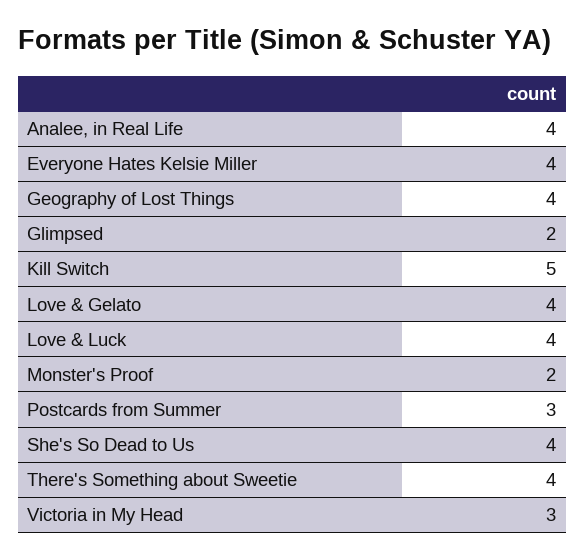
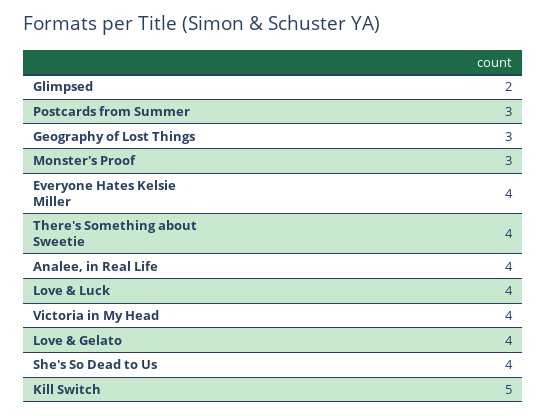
Geography of Lost Things: 4 -> 3
Monster's Proof: 2 -> 3
Victoria in My Head: 3 -> 4

